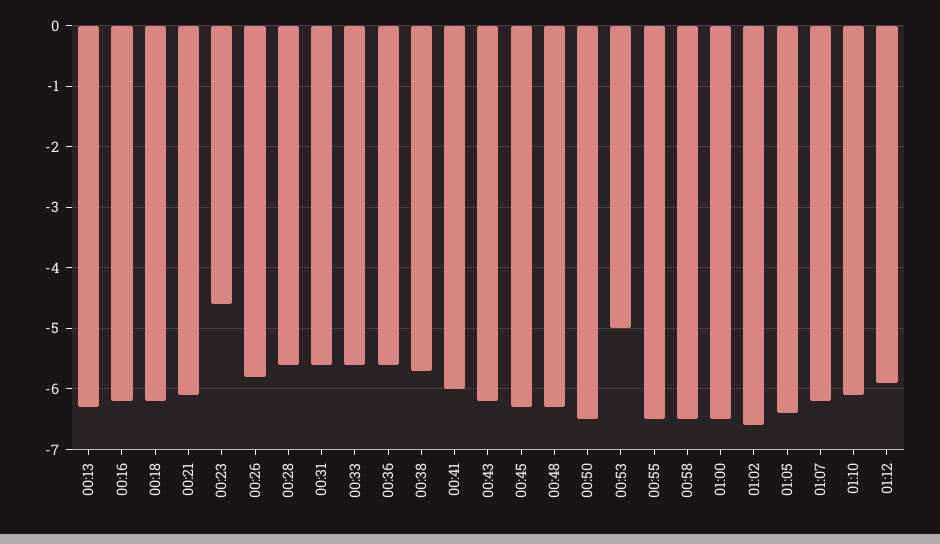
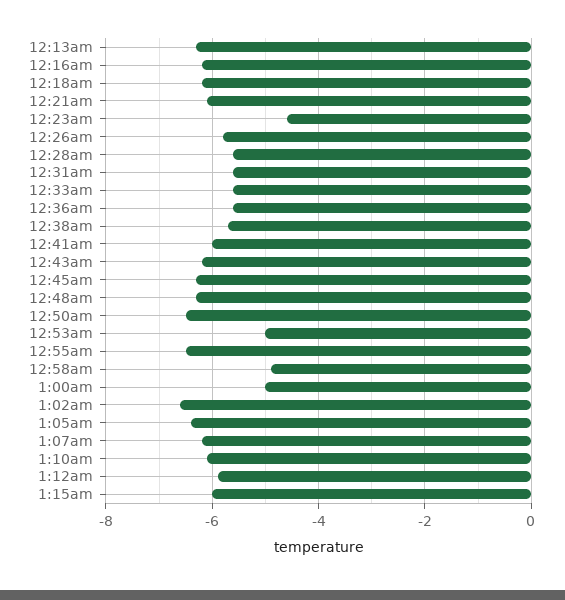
00:58: -6.5 -> -5
01:00: -6.5 -> -5
1:15am: none -> -6

